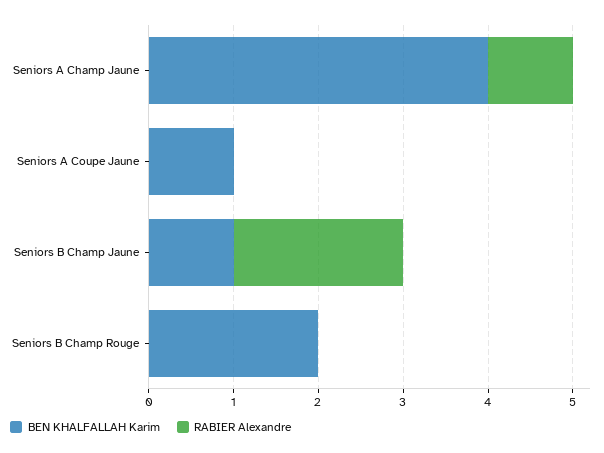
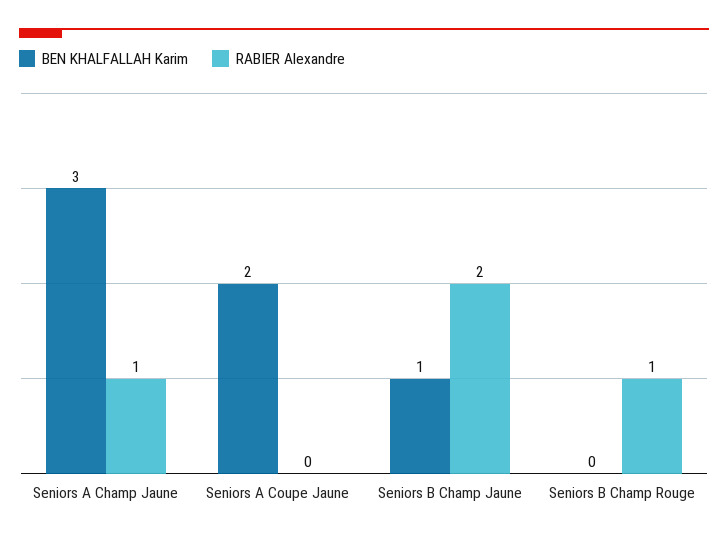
BEN KHALFALLAH Karim, Seniors A Champ Jaune: 4 -> 3
BEN KHALFALLAH Karim, Seniors A Coupe Jaune: 1 -> 2
BEN KHALFALLAH Karim, Seniors B Champ Rouge: 2 -> 0
RABIER Alexandre, Seniors B Champ Rouge: 0 -> 1

